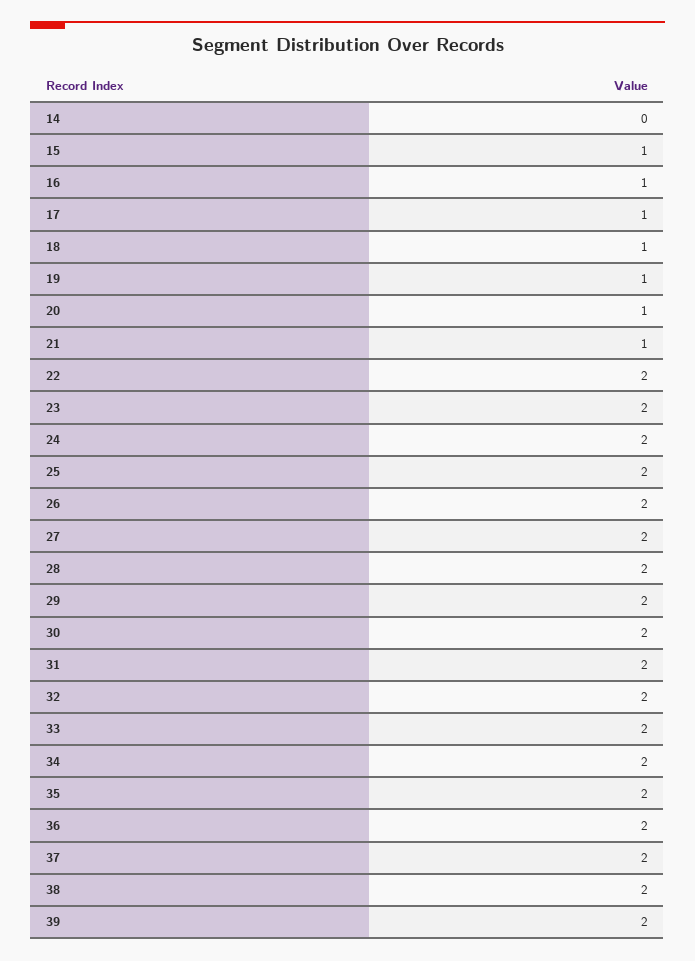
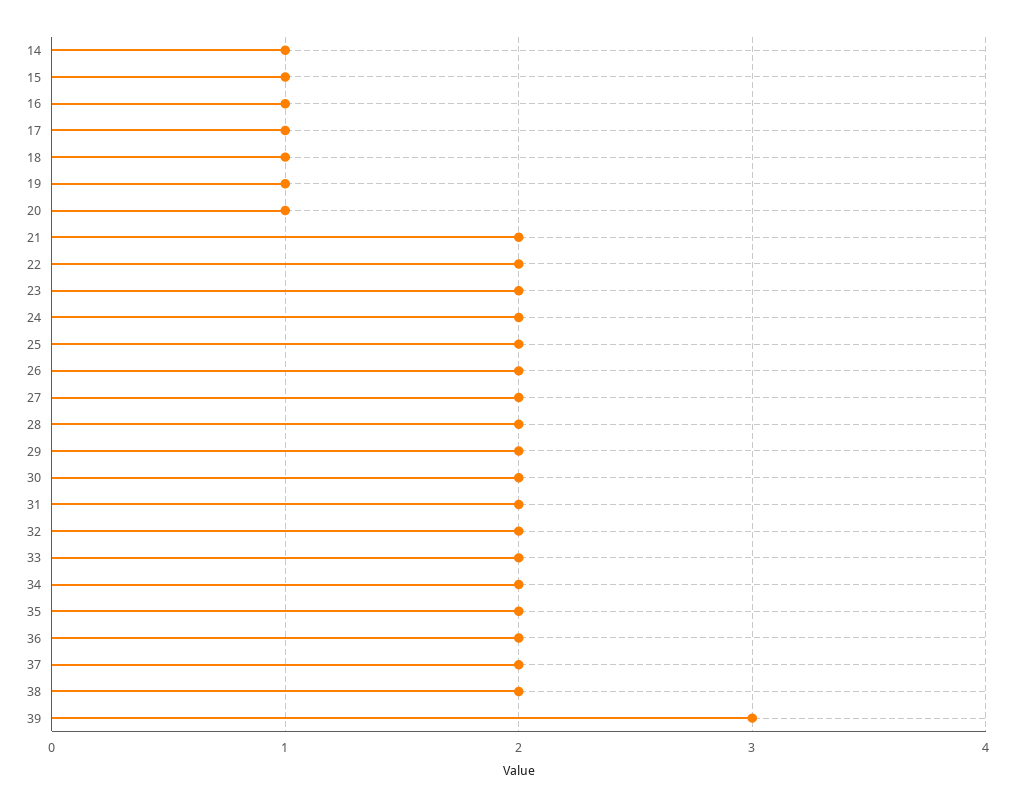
14: 0 -> 1
21: 1 -> 2
39: 2 -> 3

